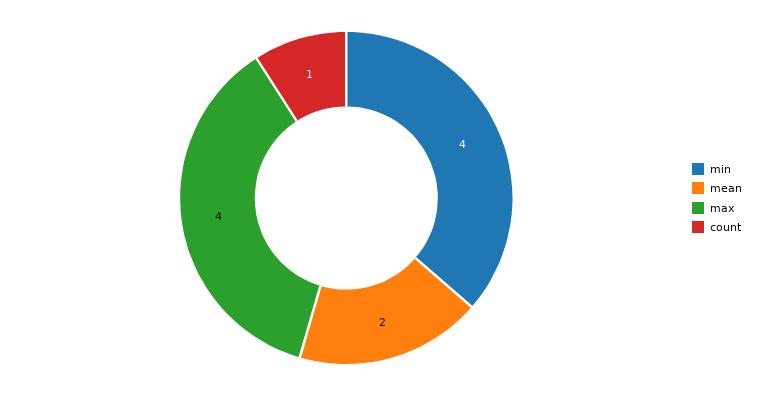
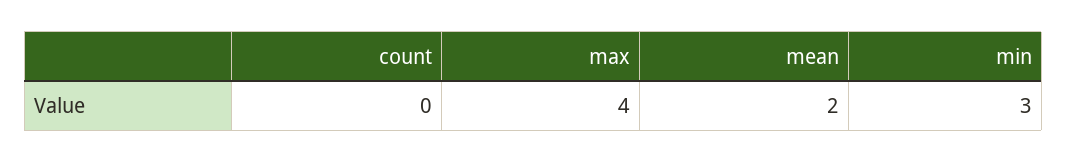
min: 4 -> 3
count: 1 -> 0

